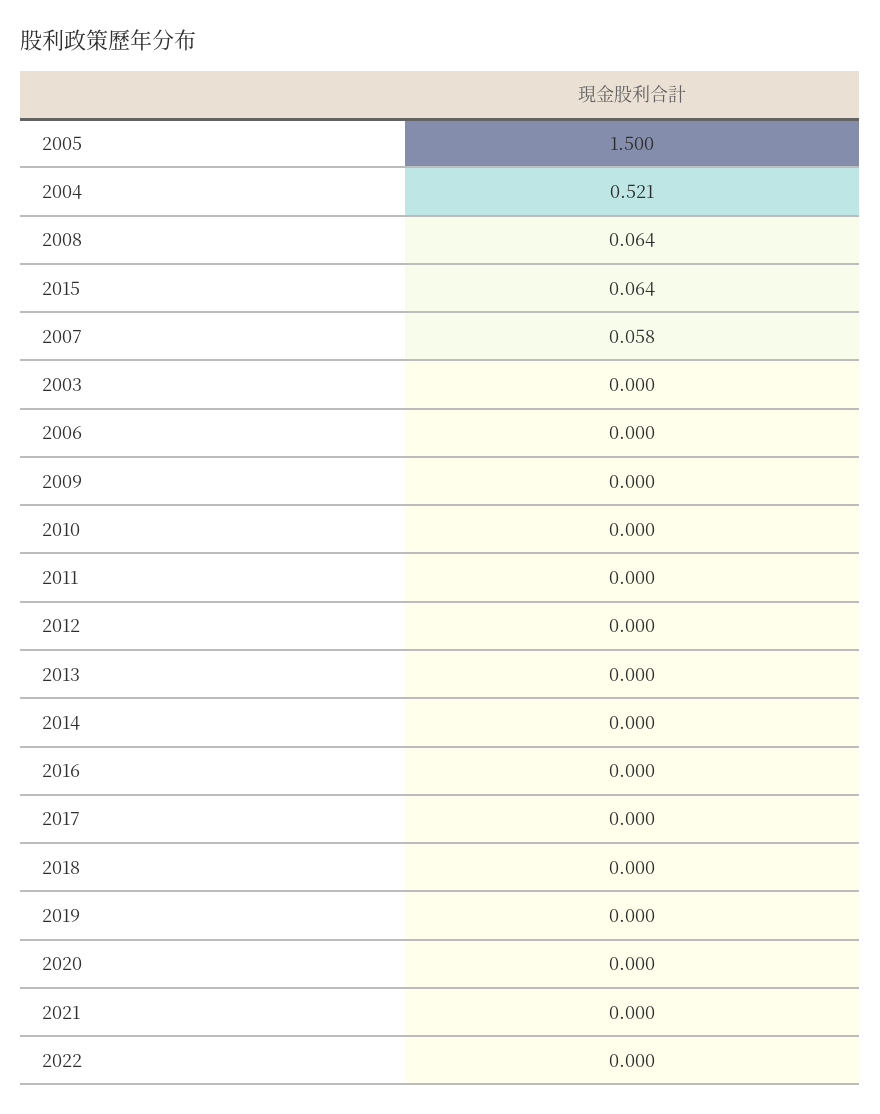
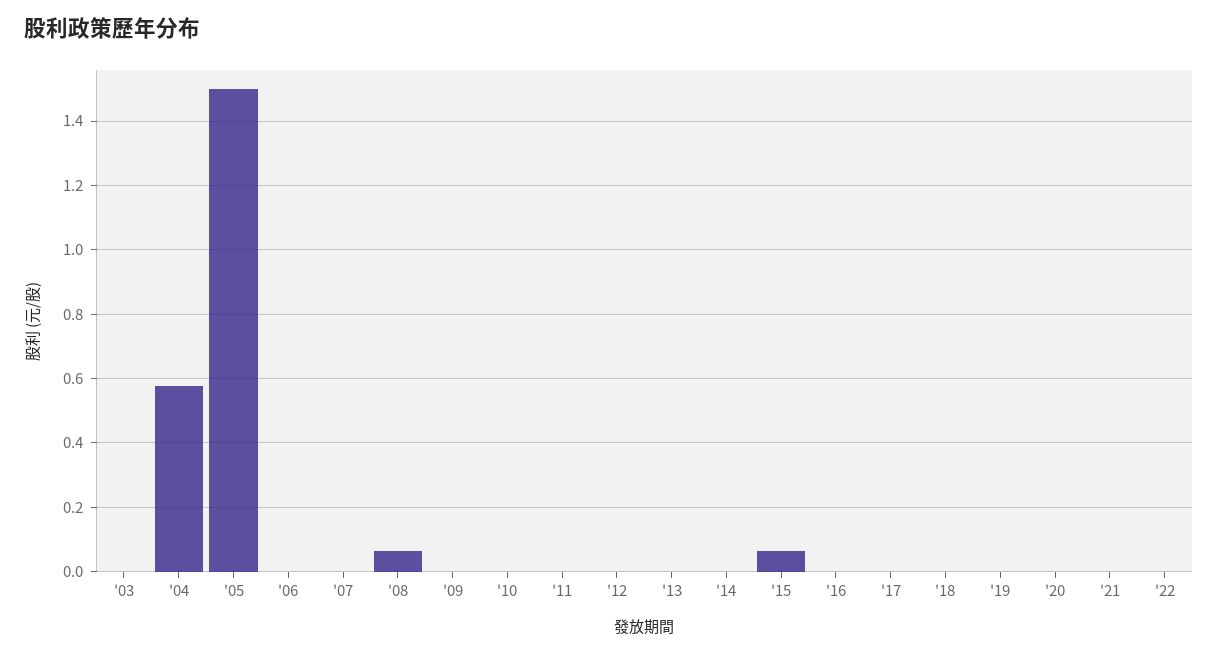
2004: 0.521 -> 0.58
2007: 0.058 -> 0

